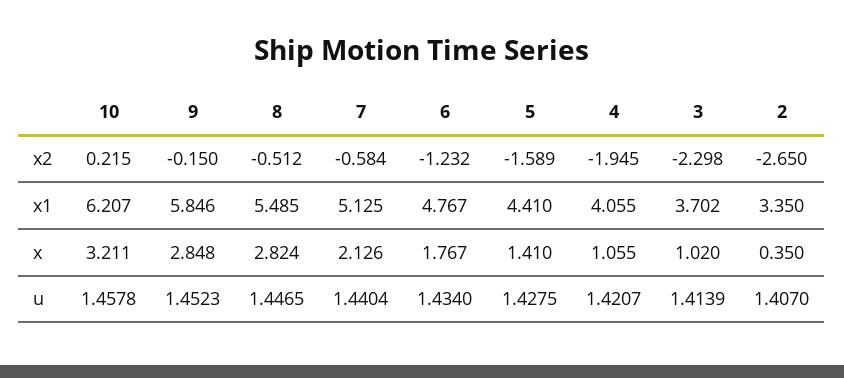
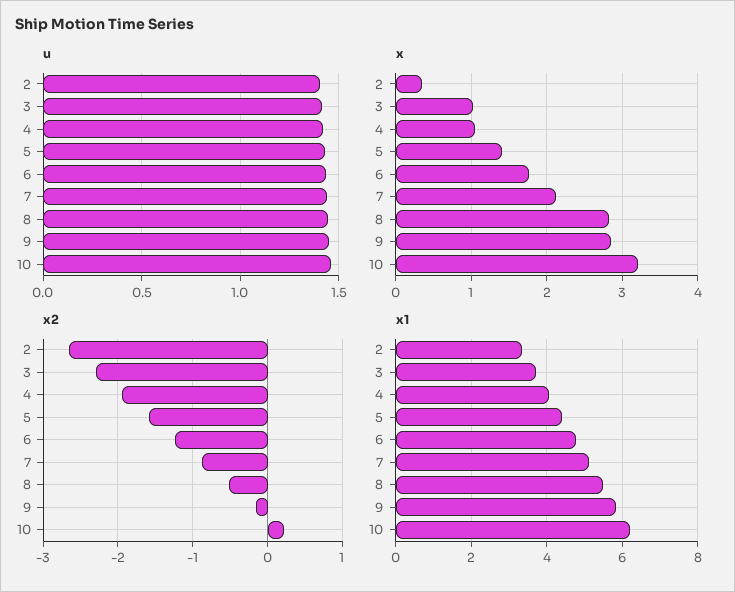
x2, 7: -0.584 -> -0.9

